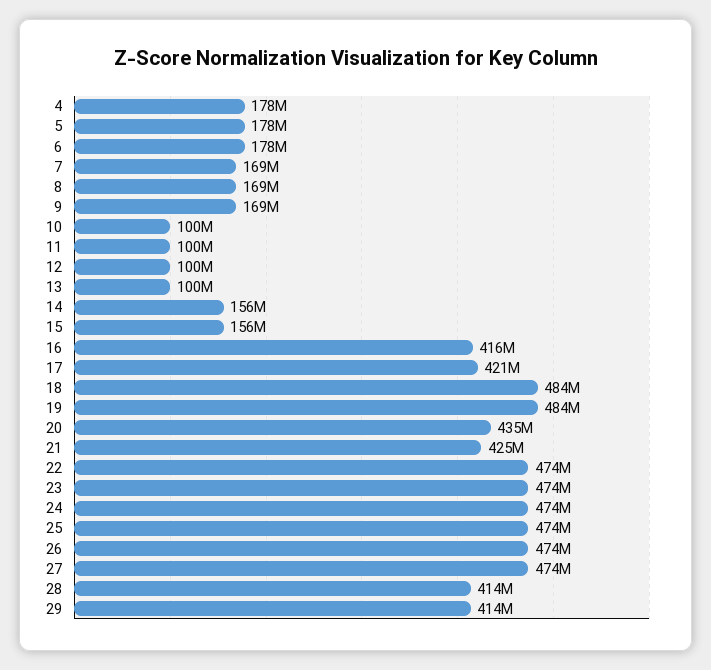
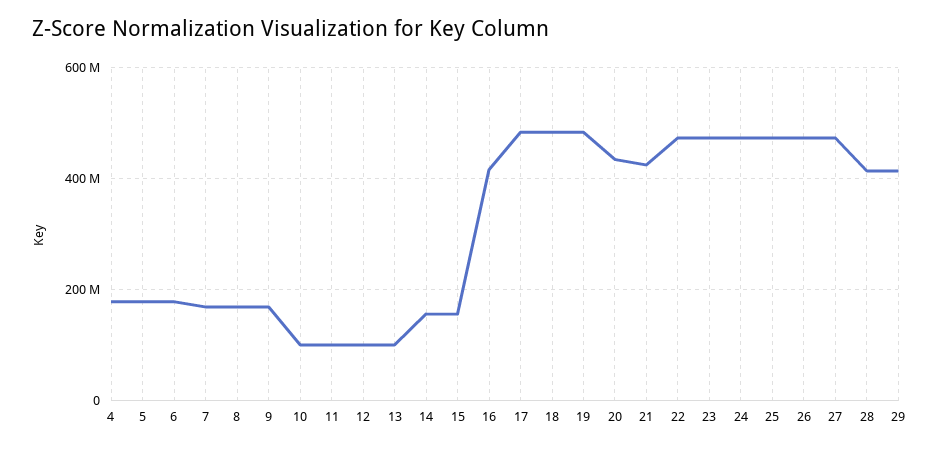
17: 421000000 -> 480000000

